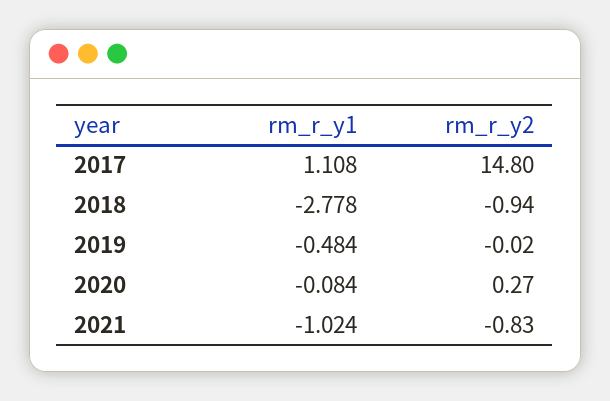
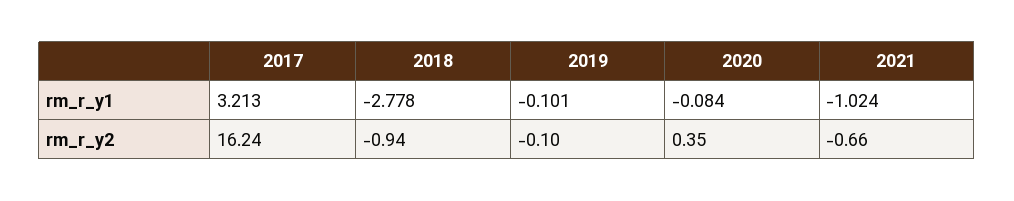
rm_r_y1, 2017: 1.108 -> 3.213
rm_r_y2, 2017: 14.8 -> 16.24
rm_r_y1, 2019: -0.484 -> -0.101
rm_r_y2, 2019: -0.02 -> -0.1
rm_r_y2, 2020: 0.27 -> 0.35
rm_r_y2, 2021: -0.83 -> -0.66

